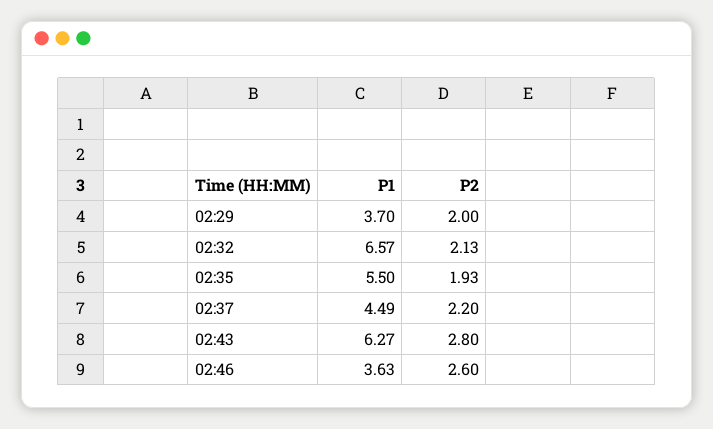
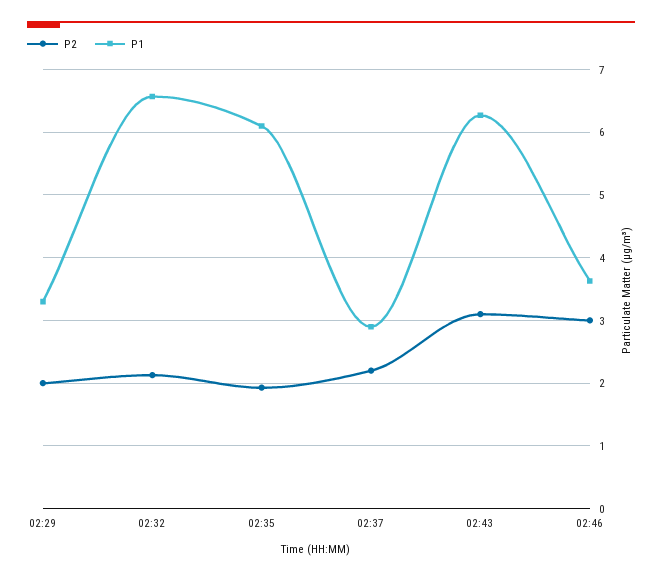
P1, 02:29: 3.7 -> 3.3
P1, 02:35: 5.5 -> 6.1
P1, 02:37: 4.49 -> 2.9
P2, 02:43: 2.8 -> 3.1
P2, 02:46: 2.6 -> 3

